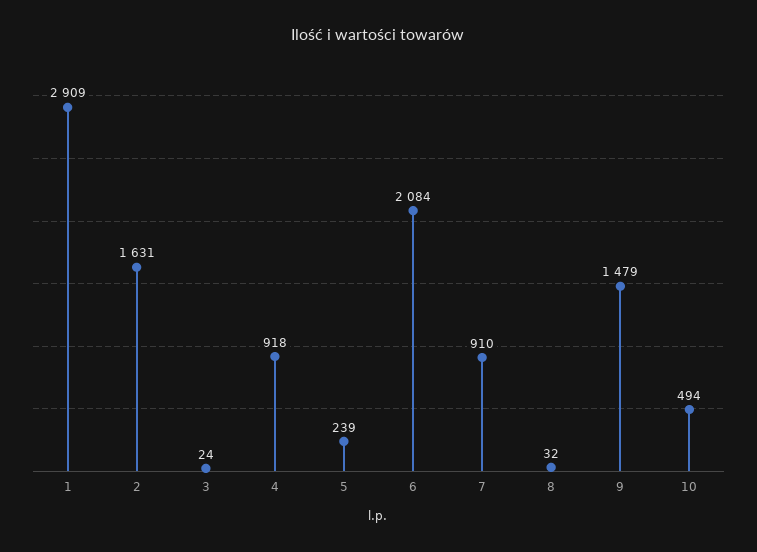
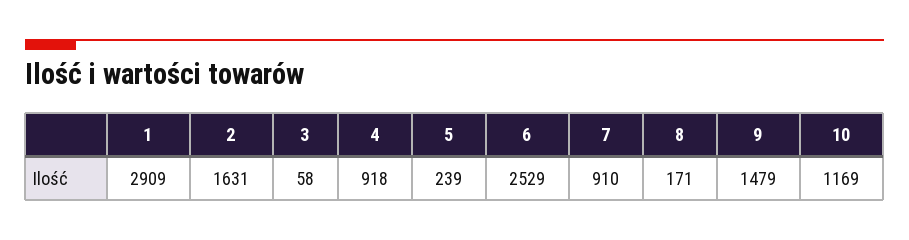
3: 24 -> 58
6: 2084 -> 2529
8: 32 -> 171
10: 494 -> 1169

